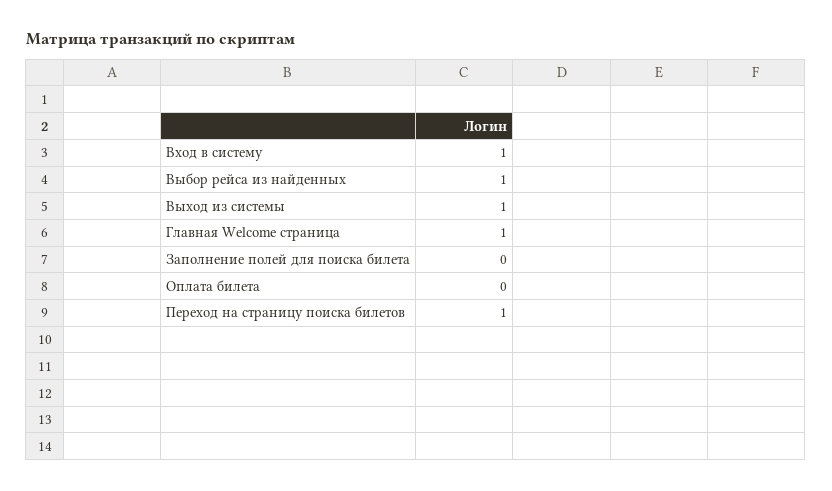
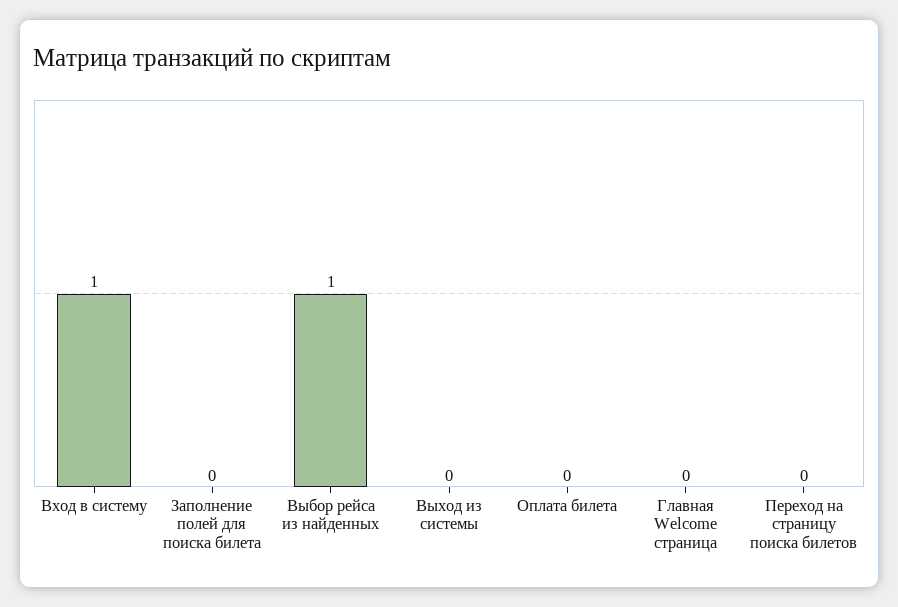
Выход из системы: 1 -> 0
Главная Welcome страница: 1 -> 0
Переход на страницу поиска билетов: 1 -> 0

